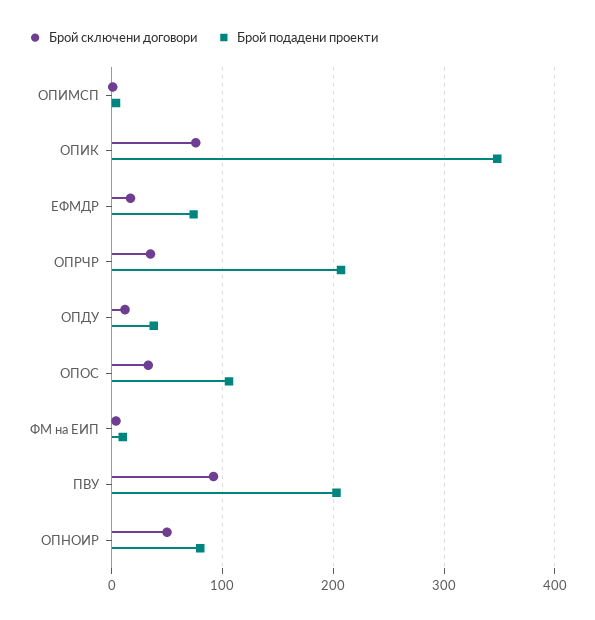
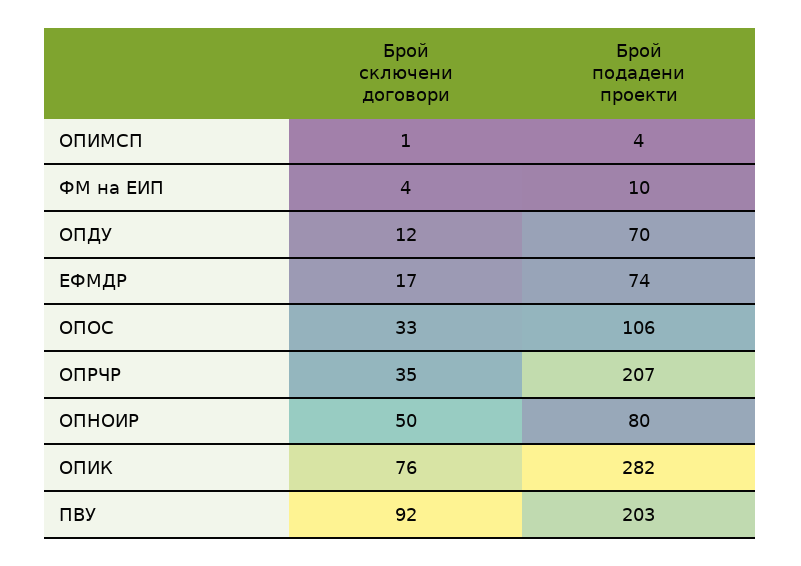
Брой подадени проекти, ОПИК: 350 -> 282
Брой подадени проекти, ОПДУ: 40 -> 70

